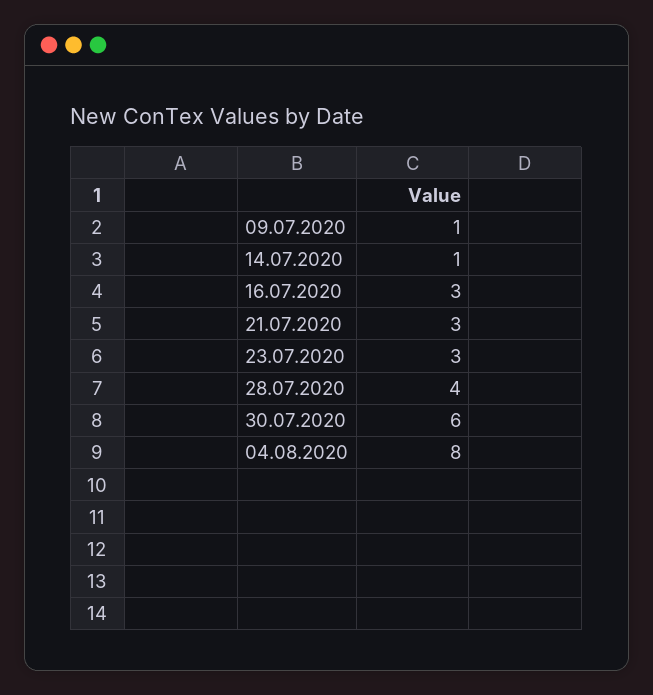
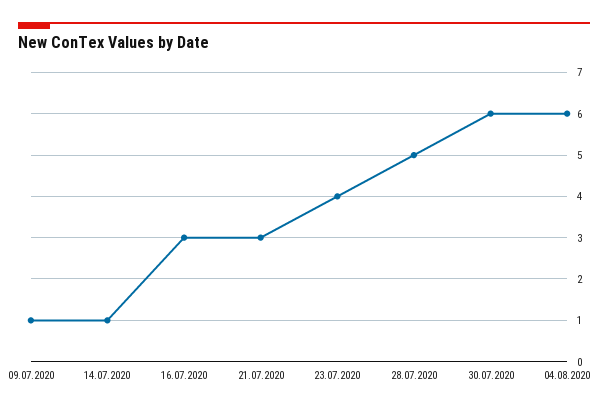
23.07.2020: 3 -> 4
28.07.2020: 4 -> 5
04.08.2020: 8 -> 6

